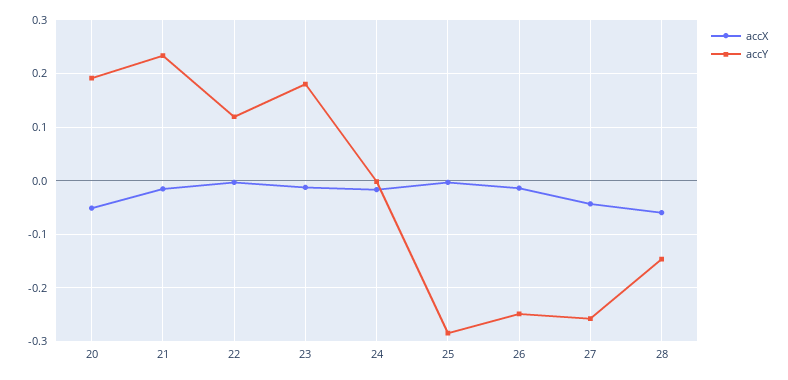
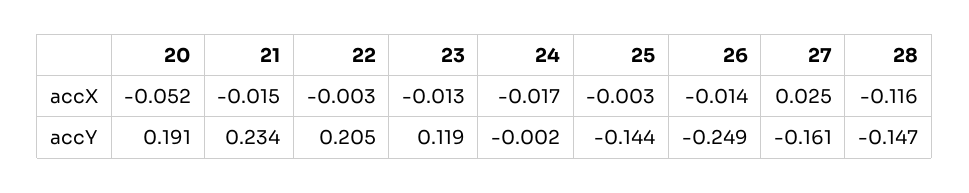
accY, 22: 0.12 -> 0.205
accY, 23: 0.18 -> 0.119
accY, 25: -0.28 -> -0.144
accX, 27: -0.04 -> 0.025
accY, 27: -0.26 -> -0.161
accX, 28: -0.06 -> -0.116

